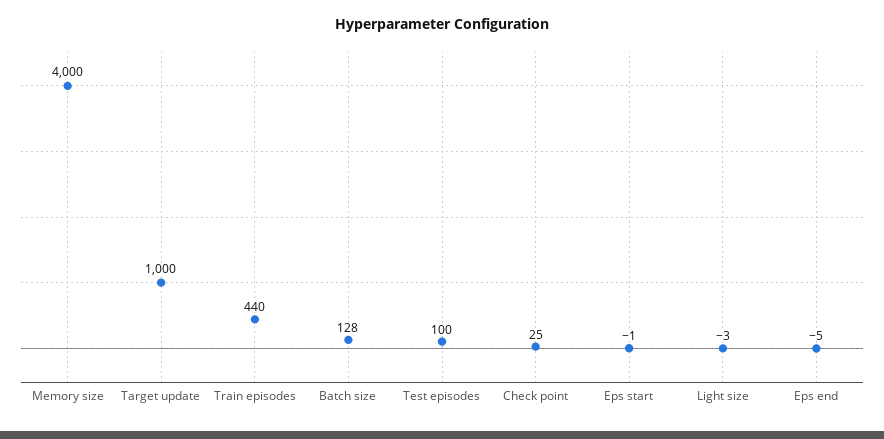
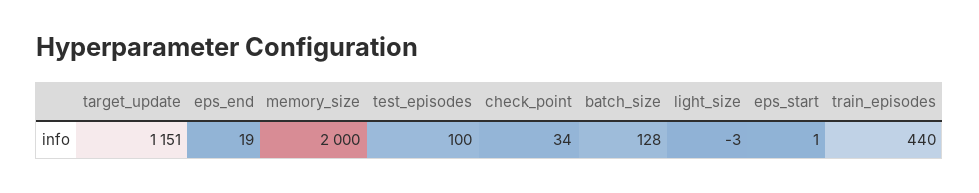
Memory size: 4000 -> 2000
Target update: 1000 -> 1151
Check point: 25 -> 34
Eps start: -1 -> 1
Eps end: -5 -> 19

